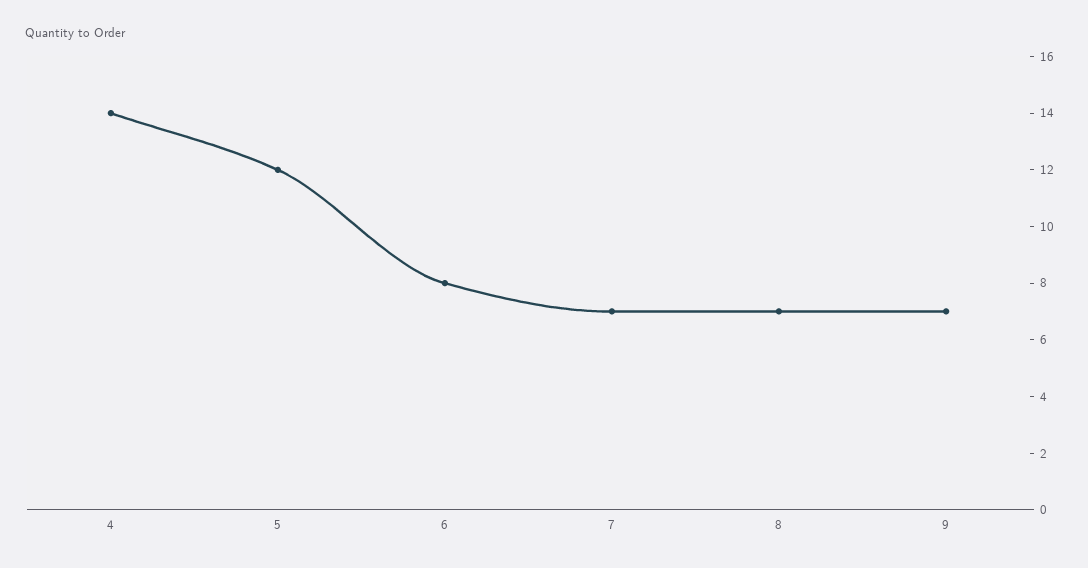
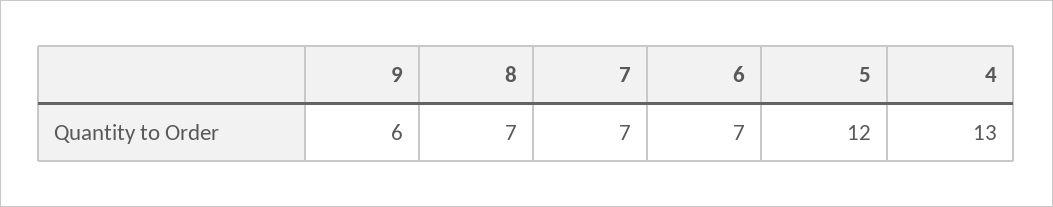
4: 14 -> 13
6: 8 -> 7
9: 7 -> 6

